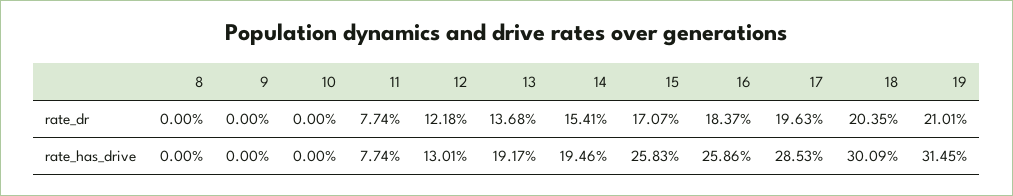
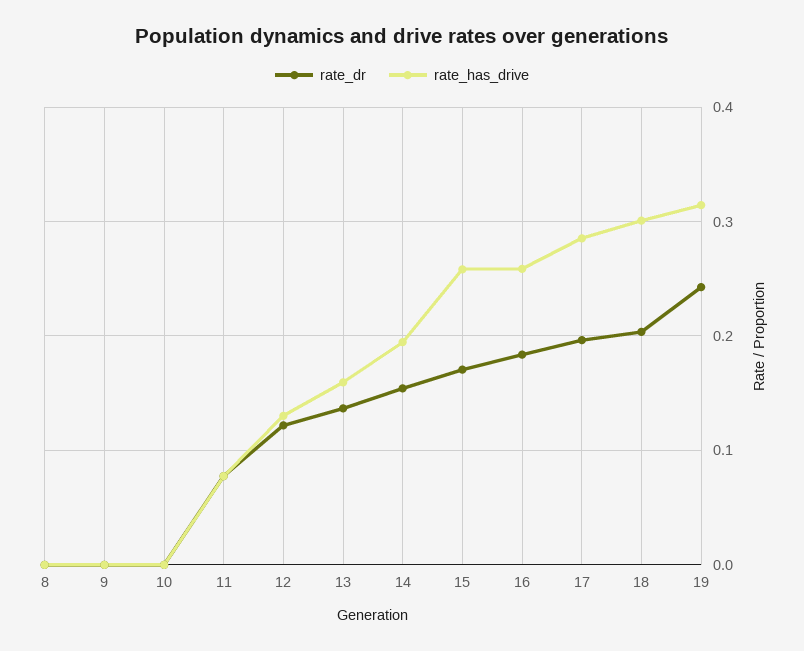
rate_dr, 19: 0.2101 -> 0.24
rate_has_drive, 13: 0.1917 -> 0.16

